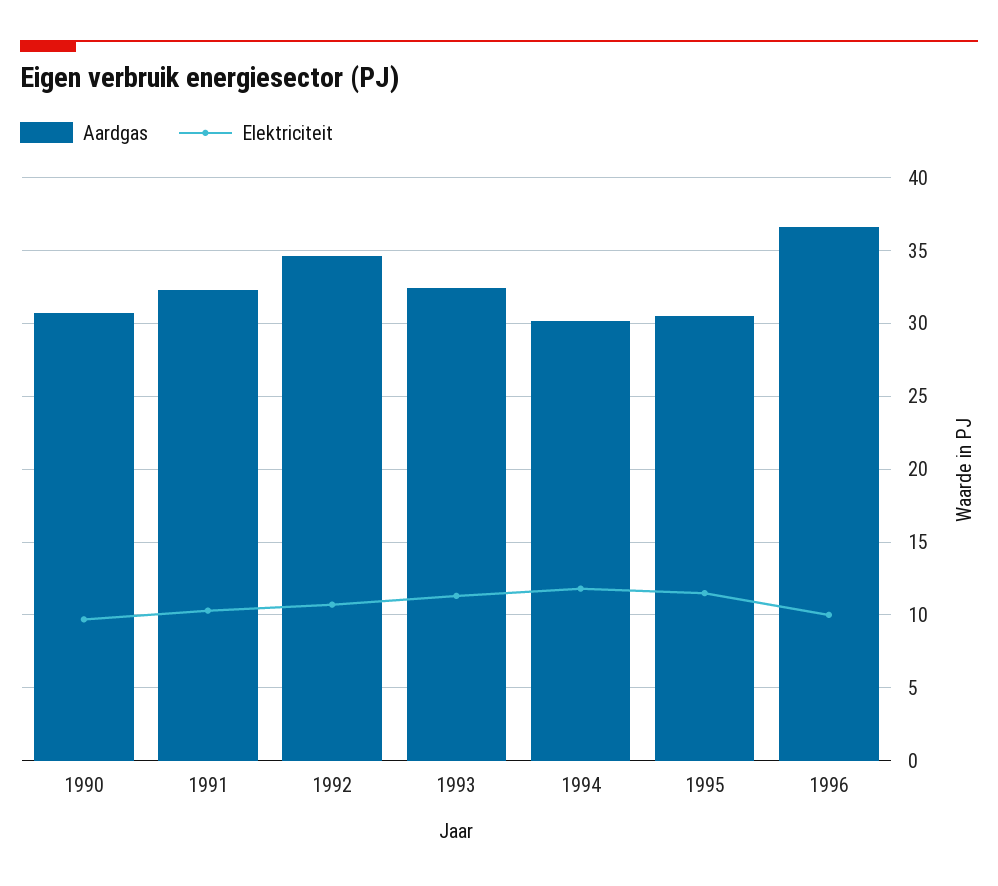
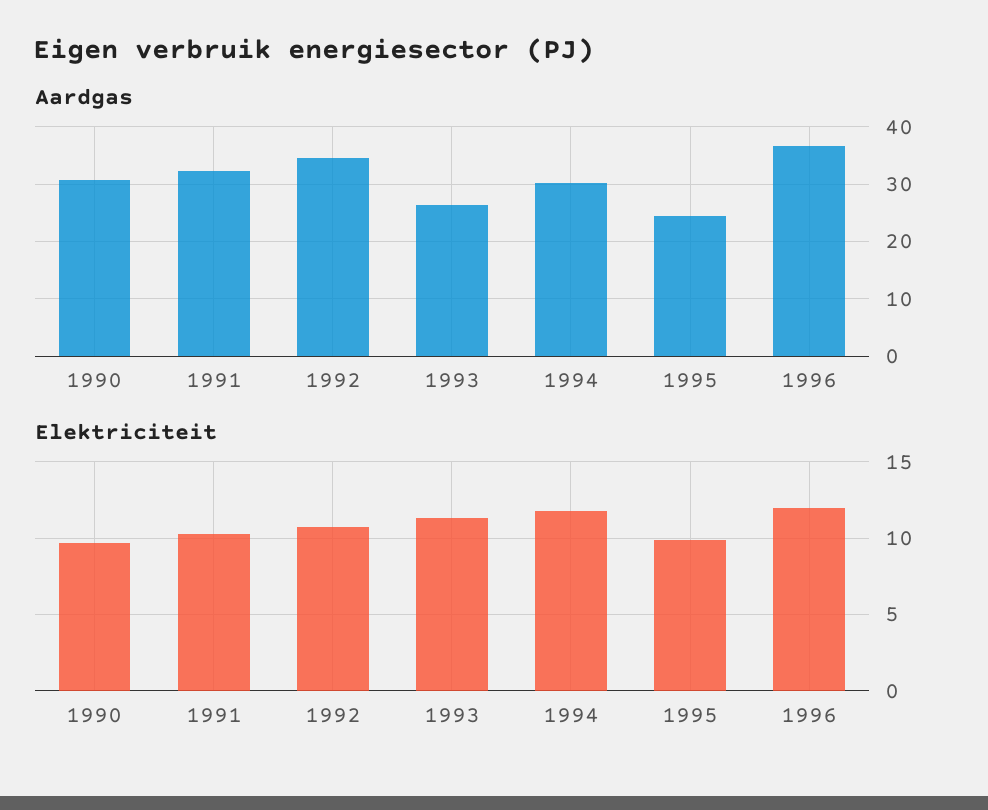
Aardgas, 1993: 32.5 -> 26
Aardgas, 1995: 30.5 -> 24
Elektriciteit, 1995: 11.5 -> 10
Elektriciteit, 1996: 10 -> 12

